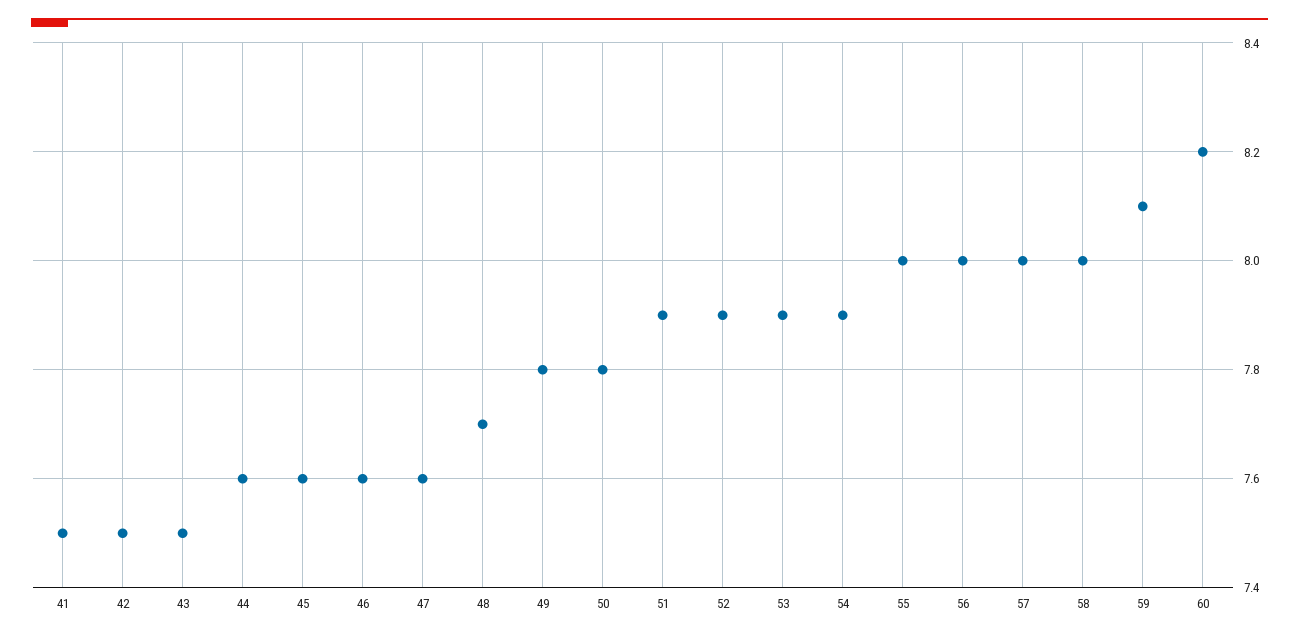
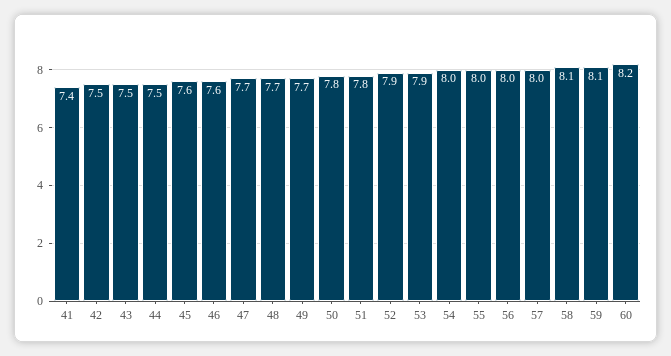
41: 7.5 -> 7.4
44: 7.6 -> 7.5
47: 7.6 -> 7.7
49: 7.8 -> 7.7
51: 7.9 -> 7.8
54: 7.9 -> 8
58: 8 -> 8.1

